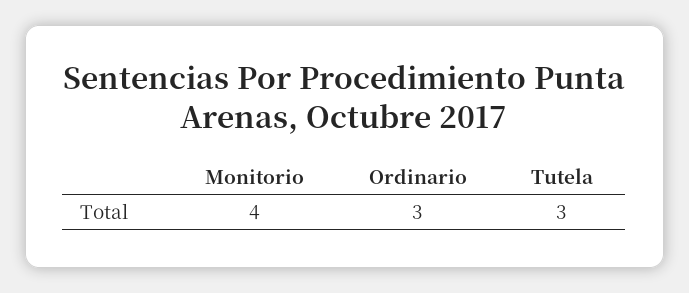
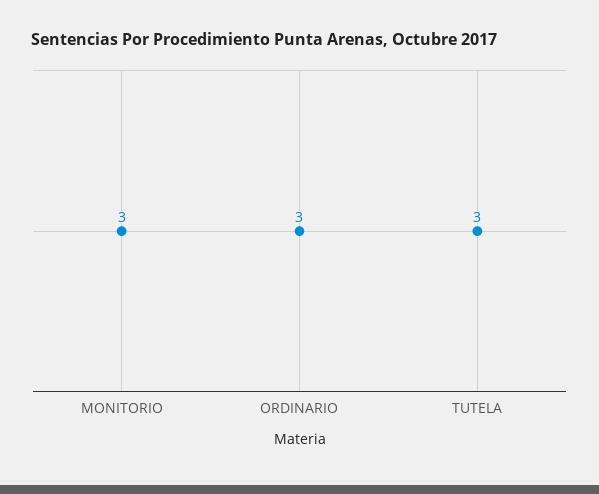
Monitorio: 4 -> 3

